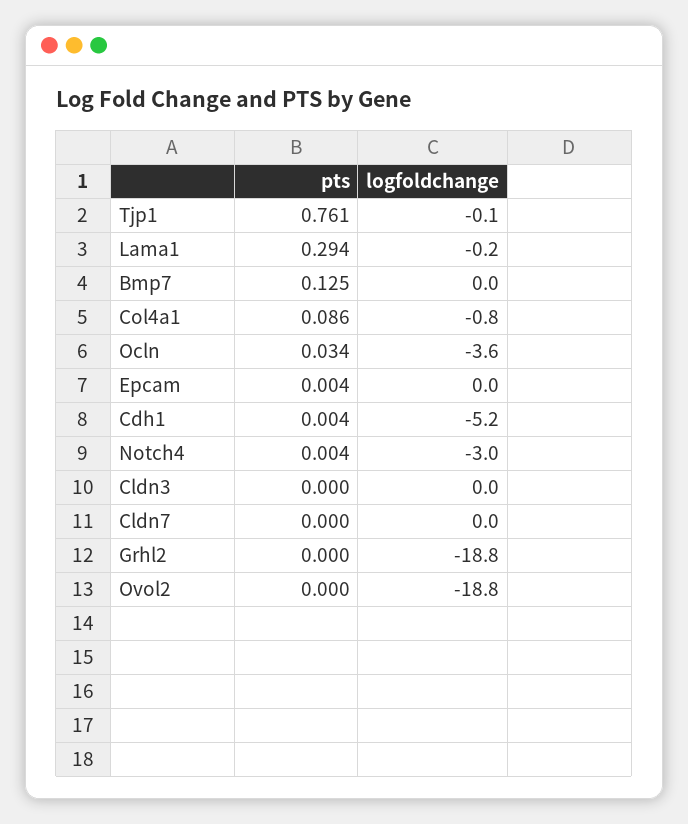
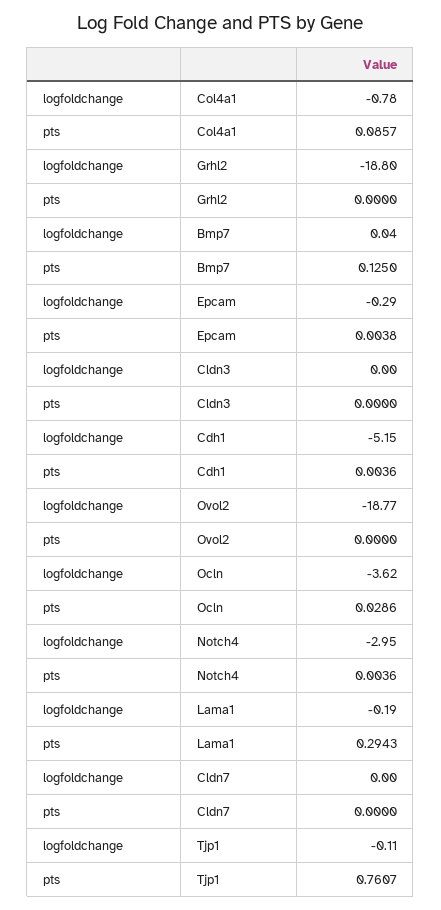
pts, Ocln: 0.034 -> 0.0286
logfoldchange, Epcam: 0 -> -0.29

